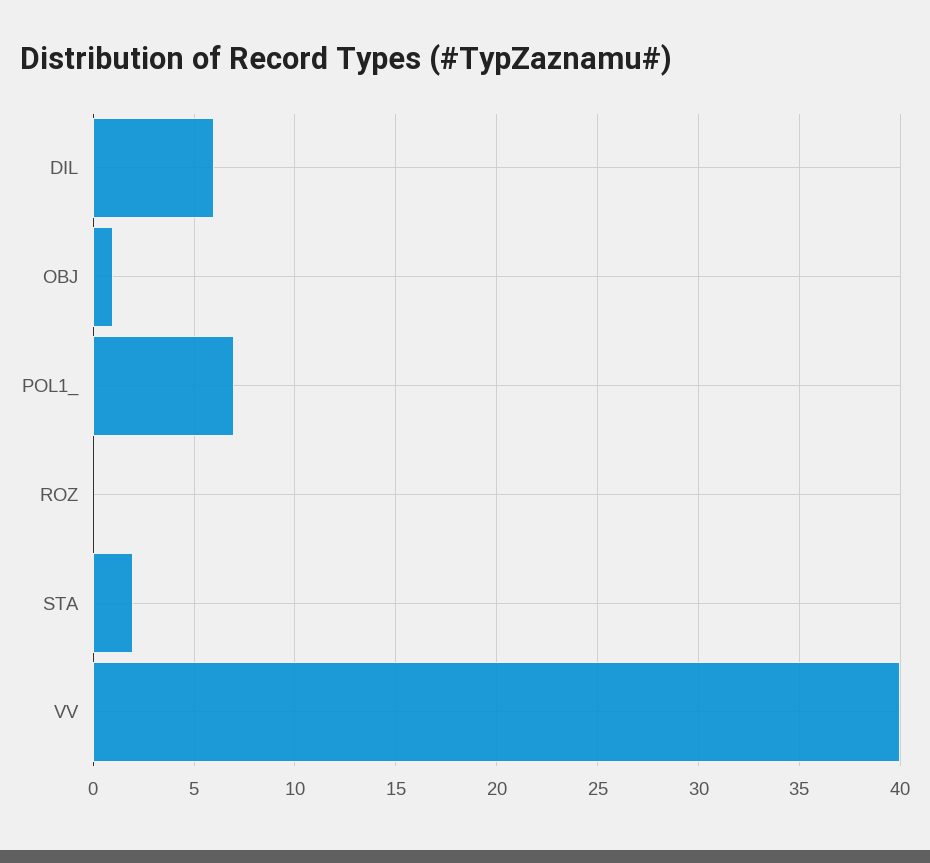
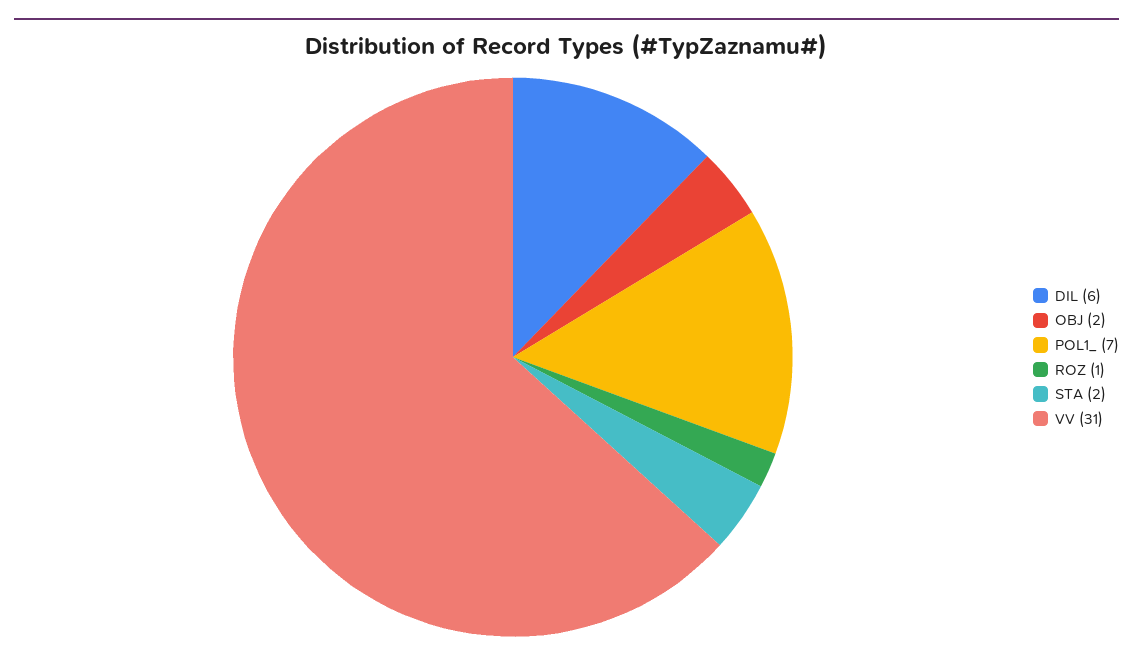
OBJ: 1 -> 2
ROZ: 0 -> 1
VV: 40 -> 31

